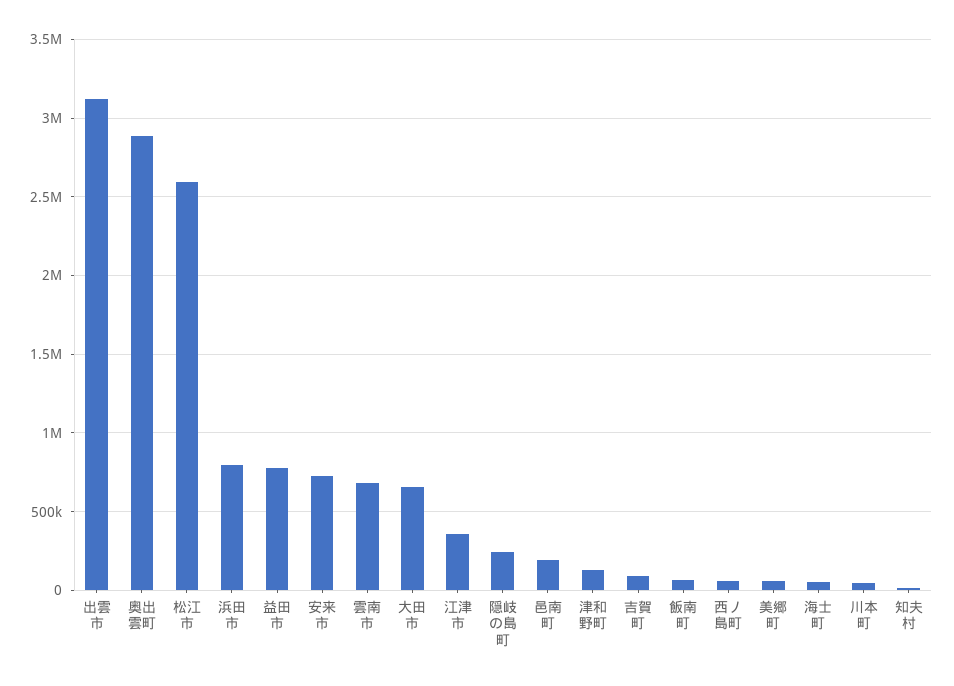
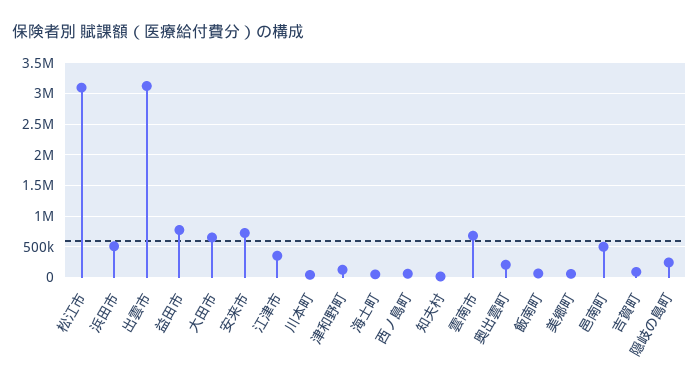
奥出雲町: 2900000 -> 200000
松江市: 2600000 -> 3100000
浜田市: 800000 -> 500000
邑南町: 200000 -> 500000

